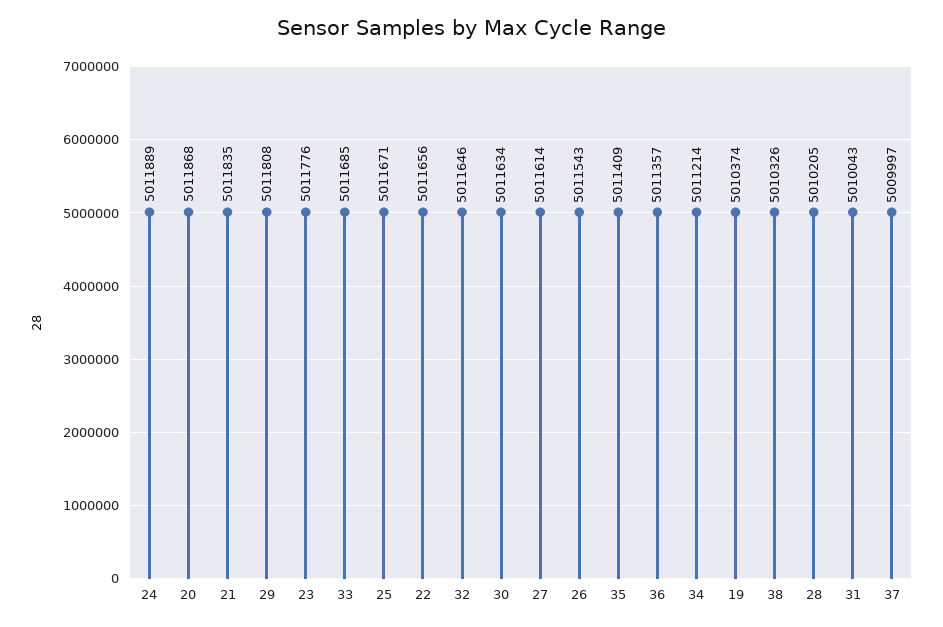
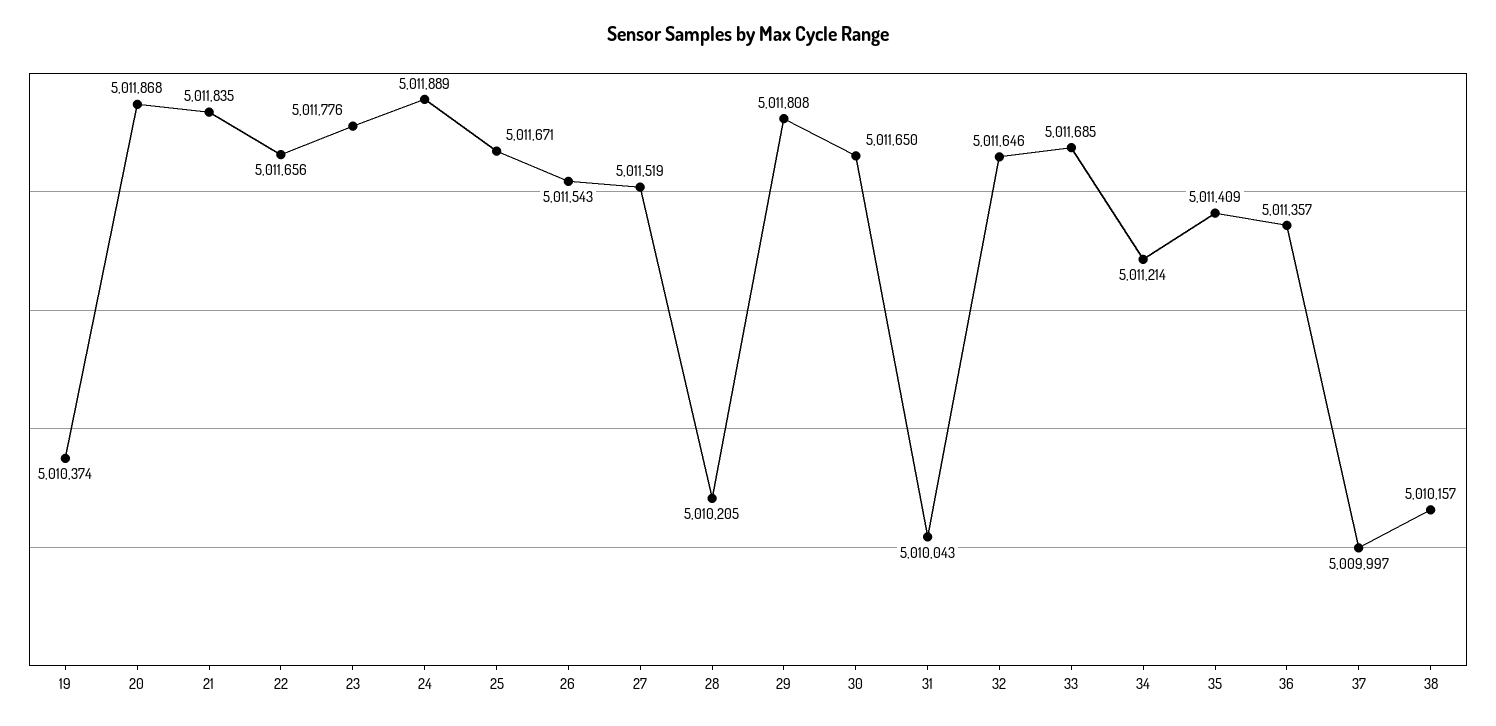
30: 5011634 -> 5011650
27: 5011614 -> 5011519
38: 5010326 -> 5010157

